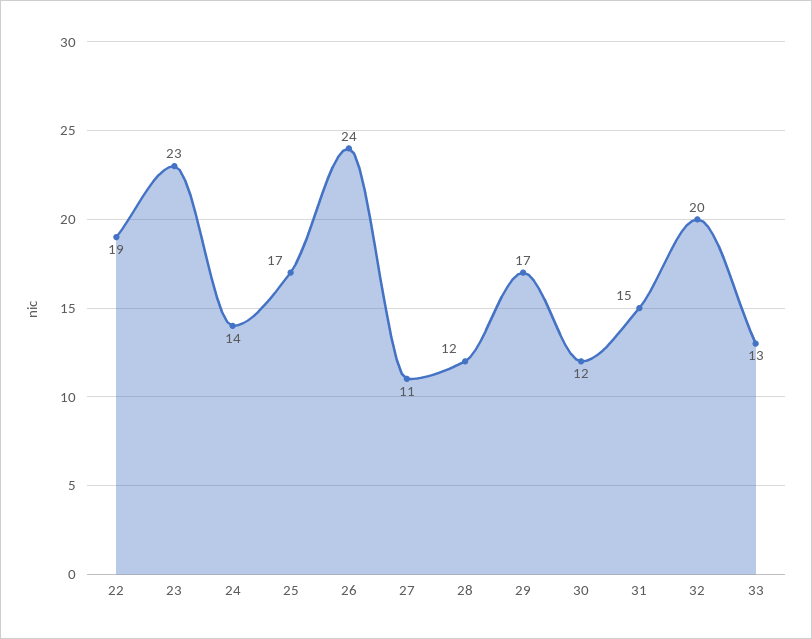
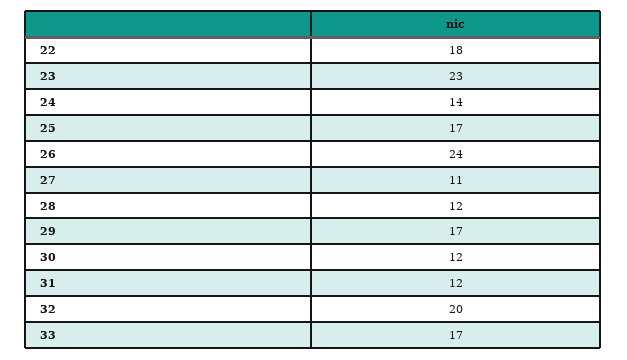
22: 19 -> 18
31: 15 -> 12
33: 13 -> 17

